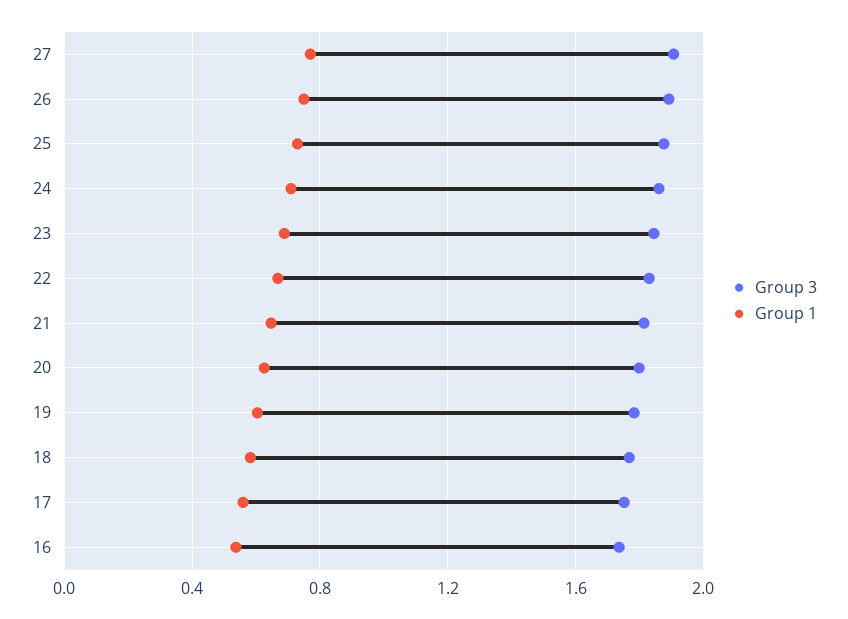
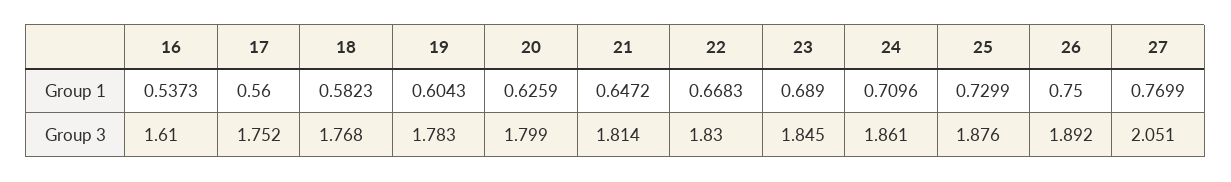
Group 3, 27: 1.9 -> 2.051
Group 3, 16: 1.75 -> 1.61

